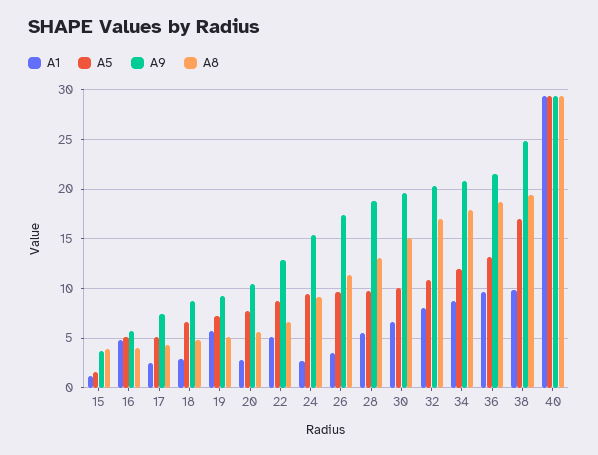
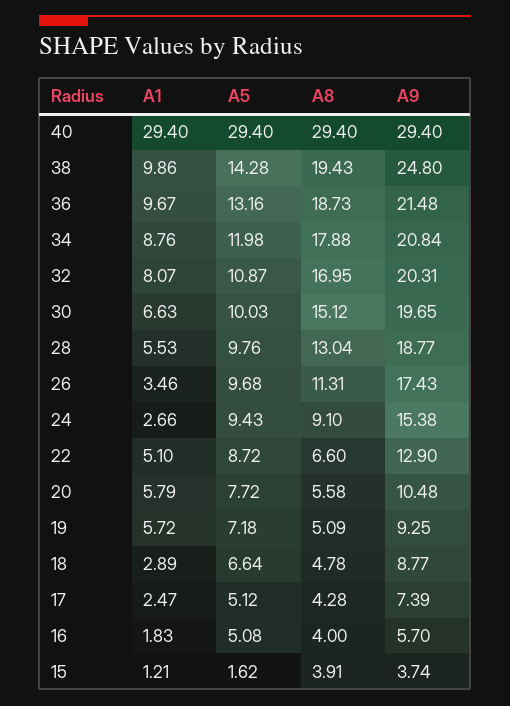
A1, 16: 5 -> 1.83
A1, 20: 3 -> 5.79
A5, 38: 17 -> 14.28

